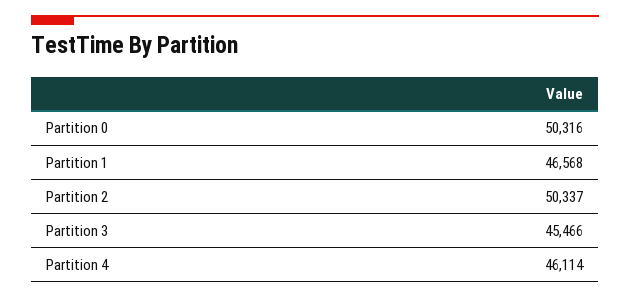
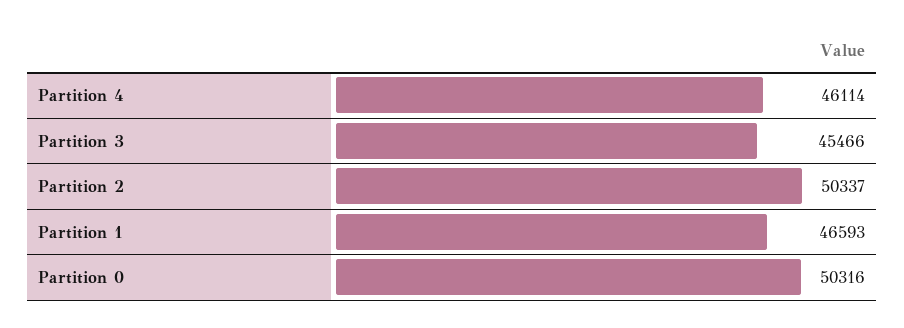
Partition 1: 46568 -> 46593

